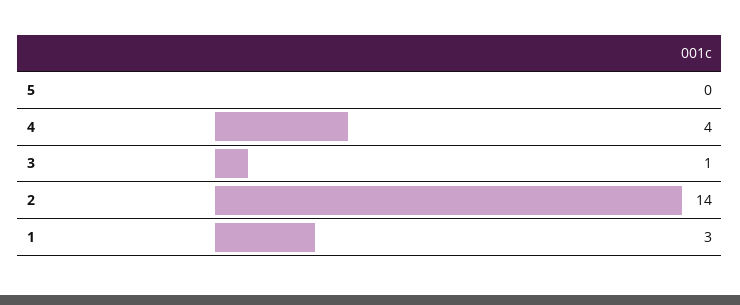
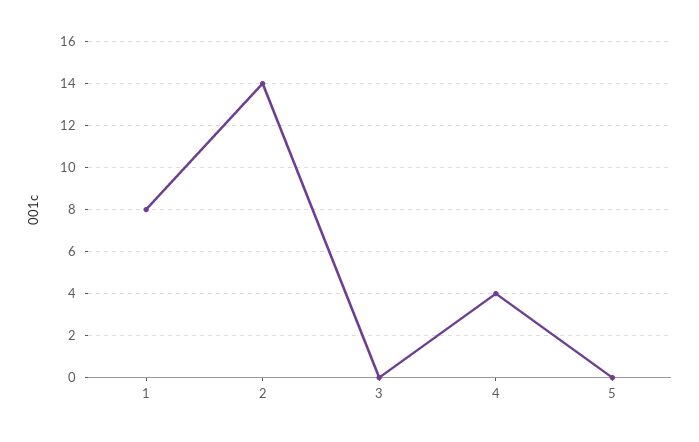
3: 1 -> 0
1: 3 -> 8

